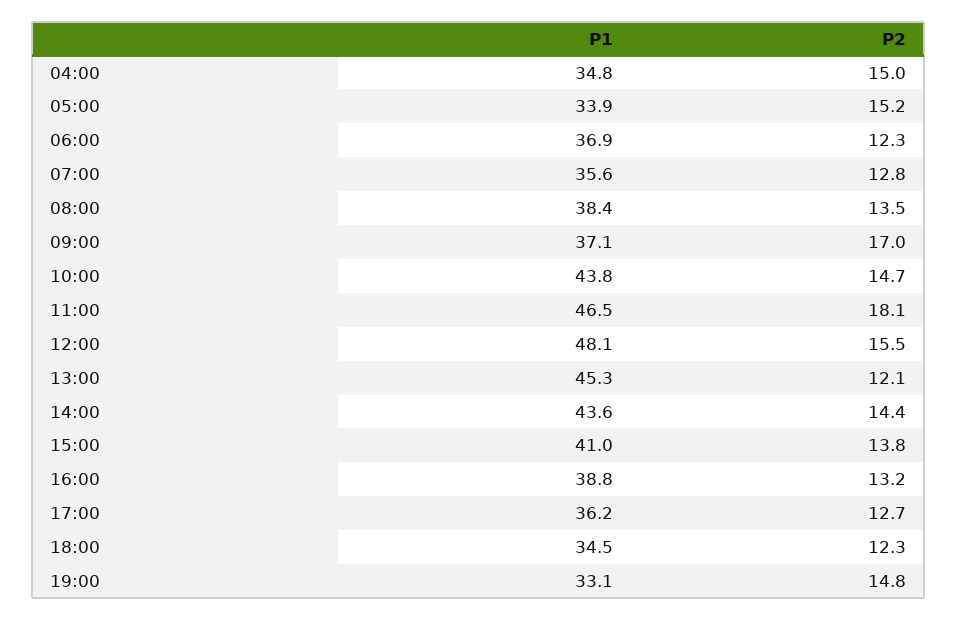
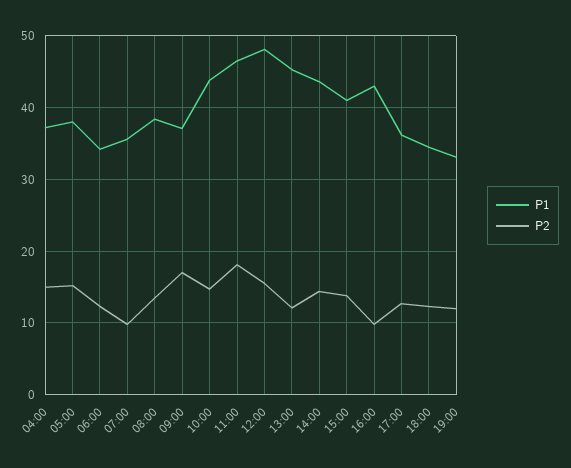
P1, 04:00: 34.8 -> 37
P1, 05:00: 33.9 -> 38
P1, 06:00: 36.9 -> 34
P2, 07:00: 12.8 -> 10
P1, 16:00: 38.8 -> 43
P2, 16:00: 13.2 -> 10
P2, 19:00: 14.8 -> 12

